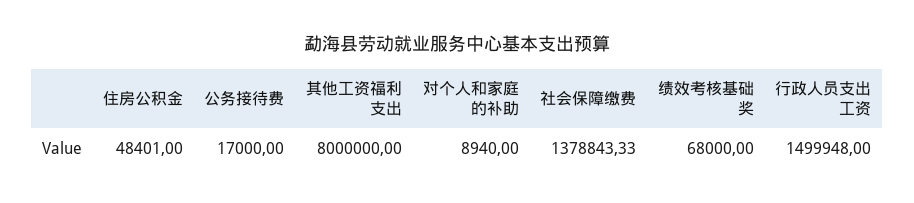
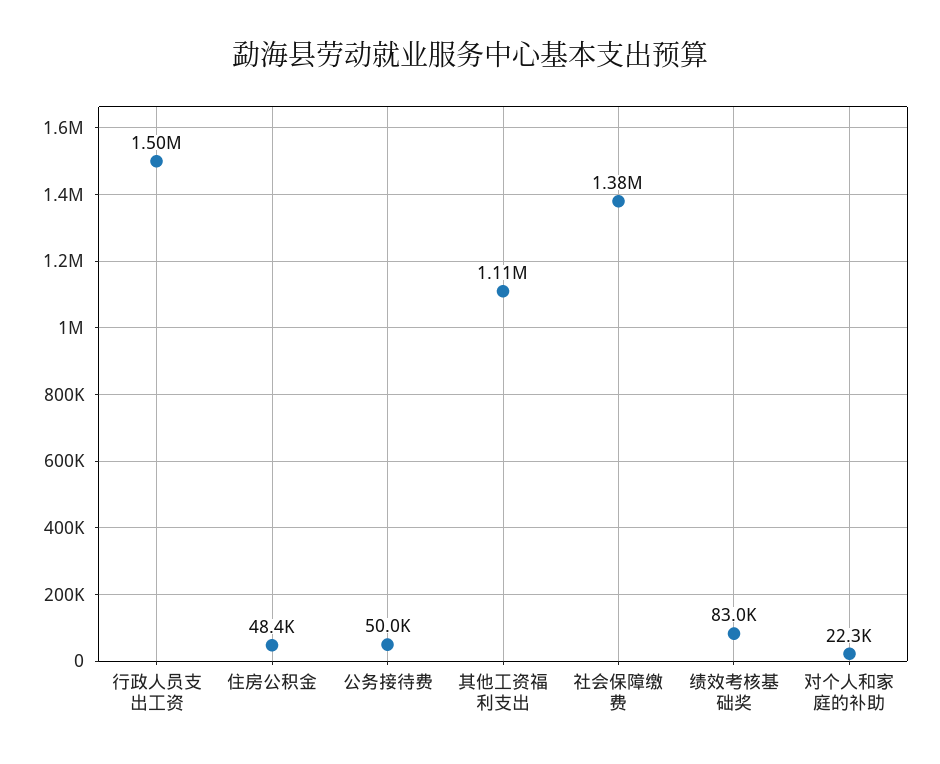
公务接待费: 17000 -> 50000
其他工资福利支出: 8000000 -> 1110000
对个人和家庭的补助: 8940 -> 22300
绩效考核基础奖: 68000 -> 83000

